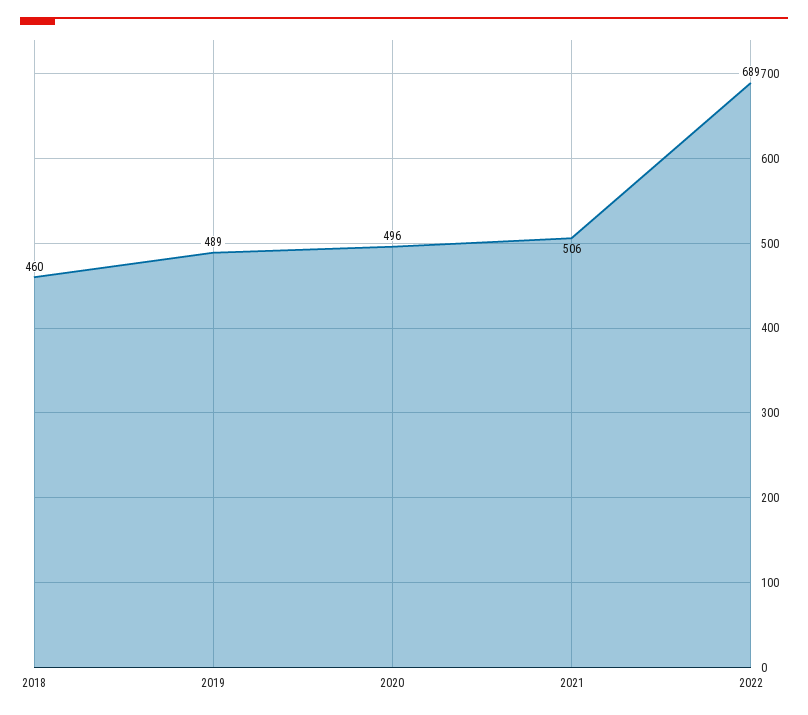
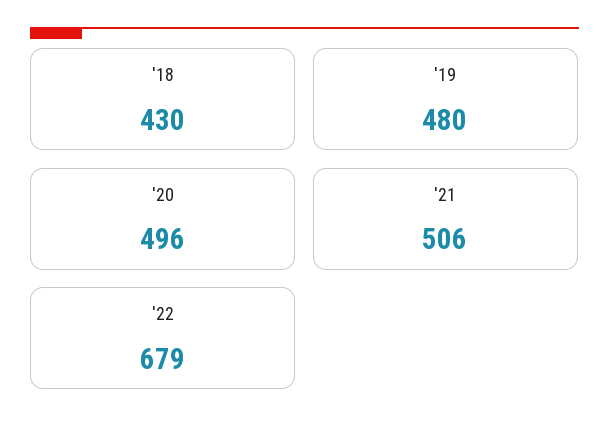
2018: 460 -> 430
2019: 489 -> 480
2022: 689 -> 679

